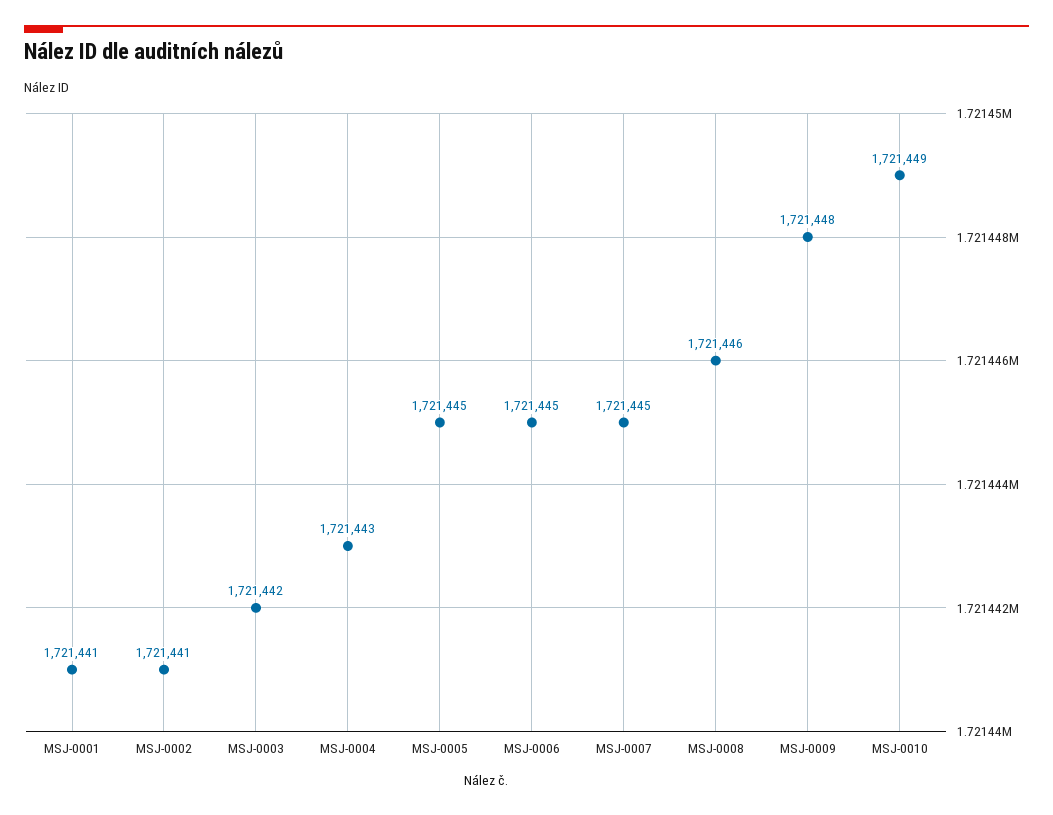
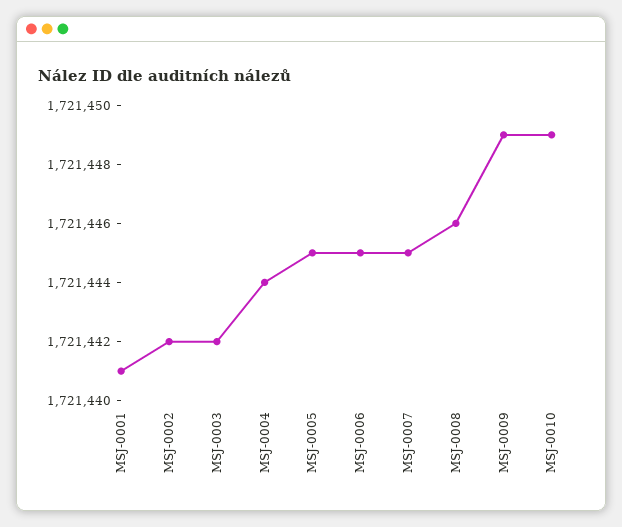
MSJ-0002: 1721441 -> 1721442
MSJ-0004: 1721443 -> 1721444
MSJ-0009: 1721448 -> 1721449

